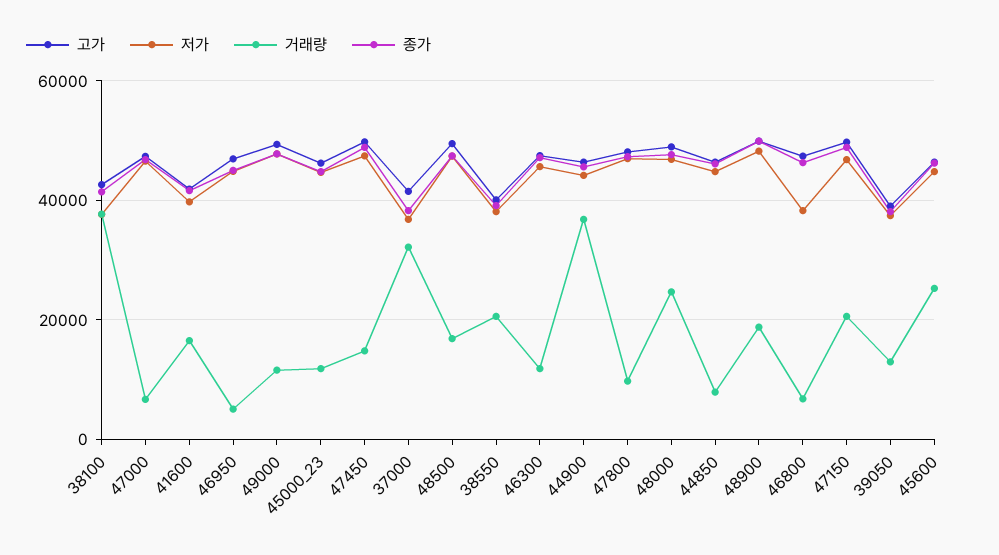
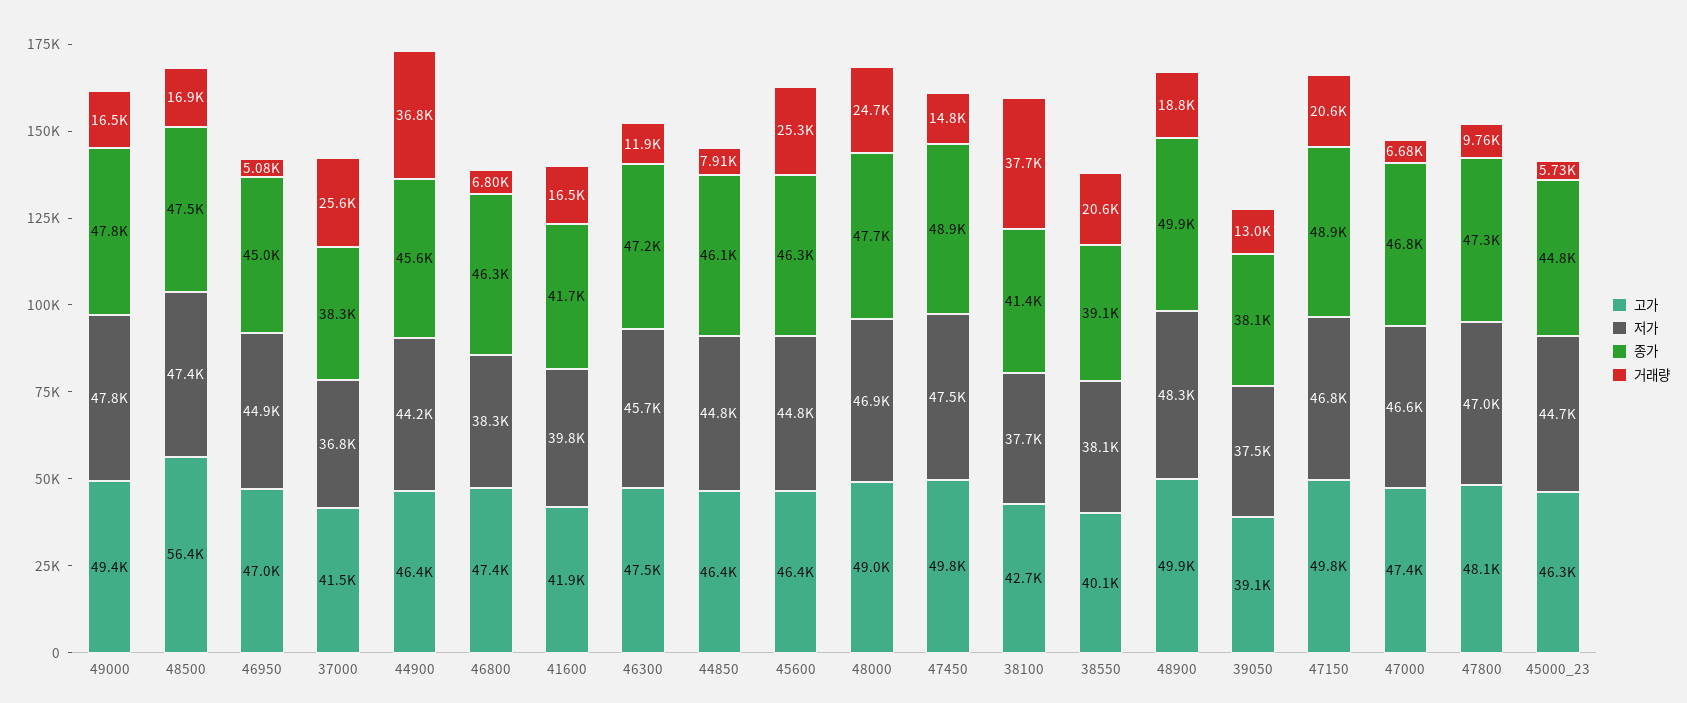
거래량, 49000: 12000 -> 16500
거래량, 45000_23: 12000 -> 5730
거래량, 37000: 32000 -> 25600
고가, 48500: 50000 -> 56400

